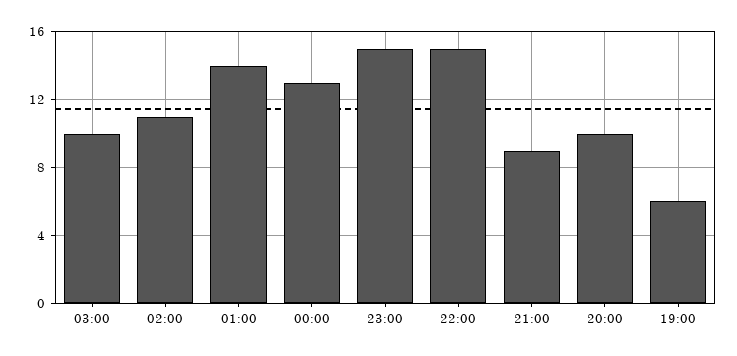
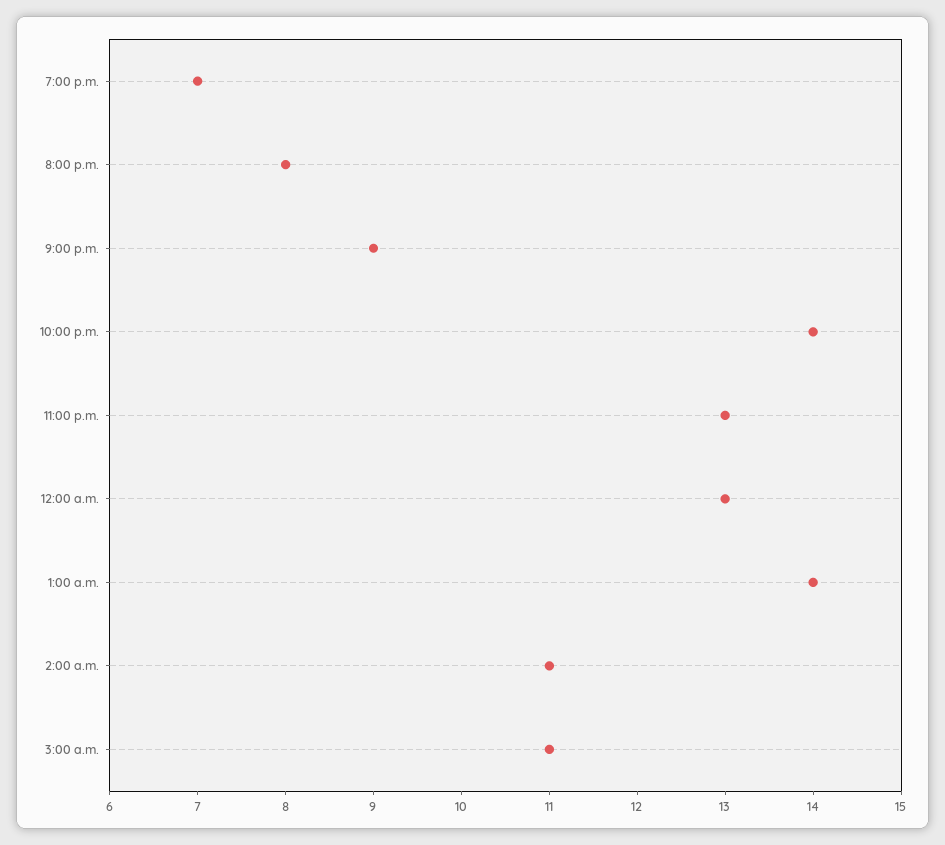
03:00: 10 -> 11
23:00: 15 -> 13
22:00: 15 -> 14
20:00: 10 -> 8
19:00: 6 -> 7

